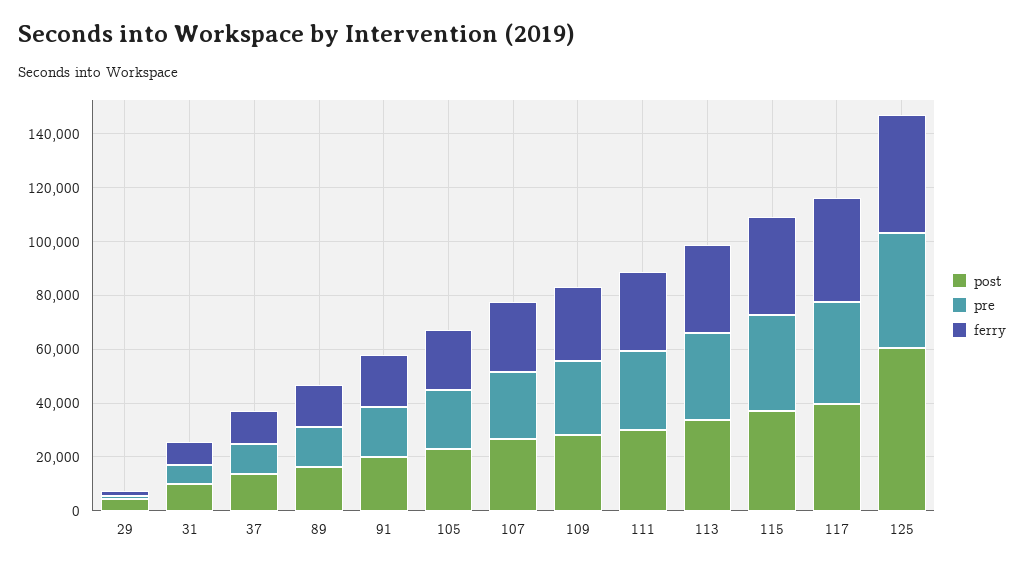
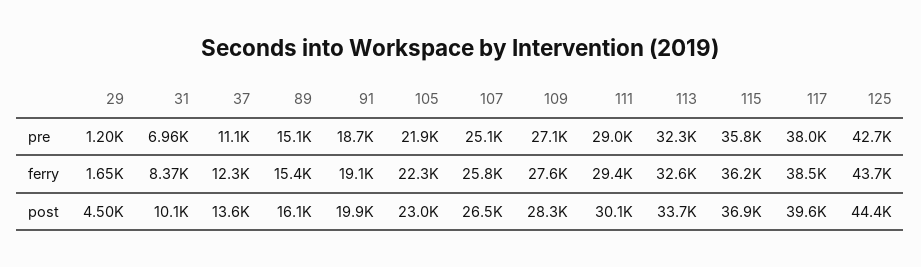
post, 125: 60000 -> 44400

